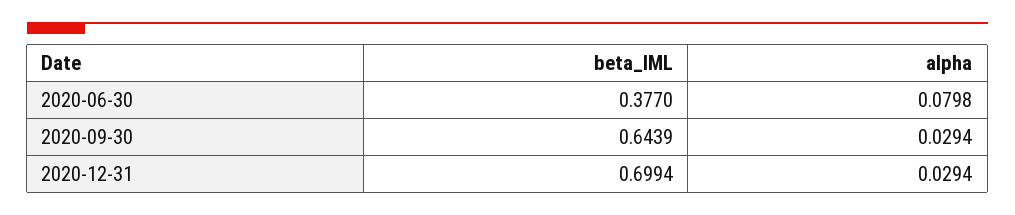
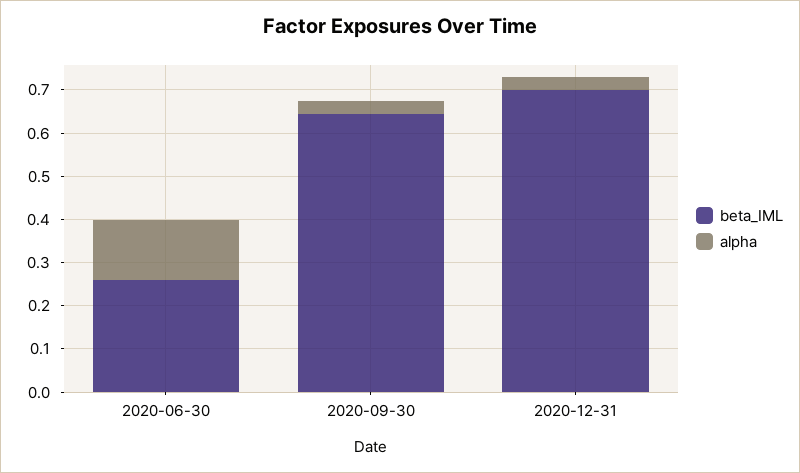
beta_IML, 2020-06-30: 0.377 -> 0.26
alpha, 2020-06-30: 0.0798 -> 0.14

